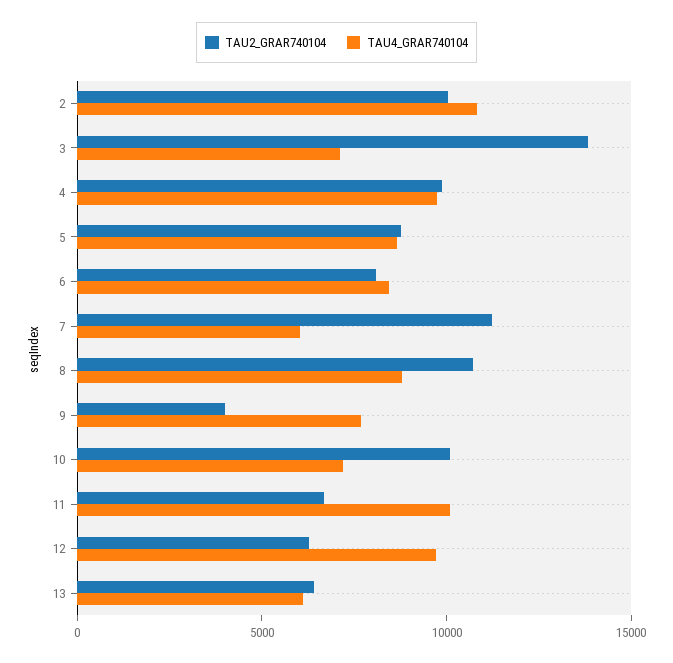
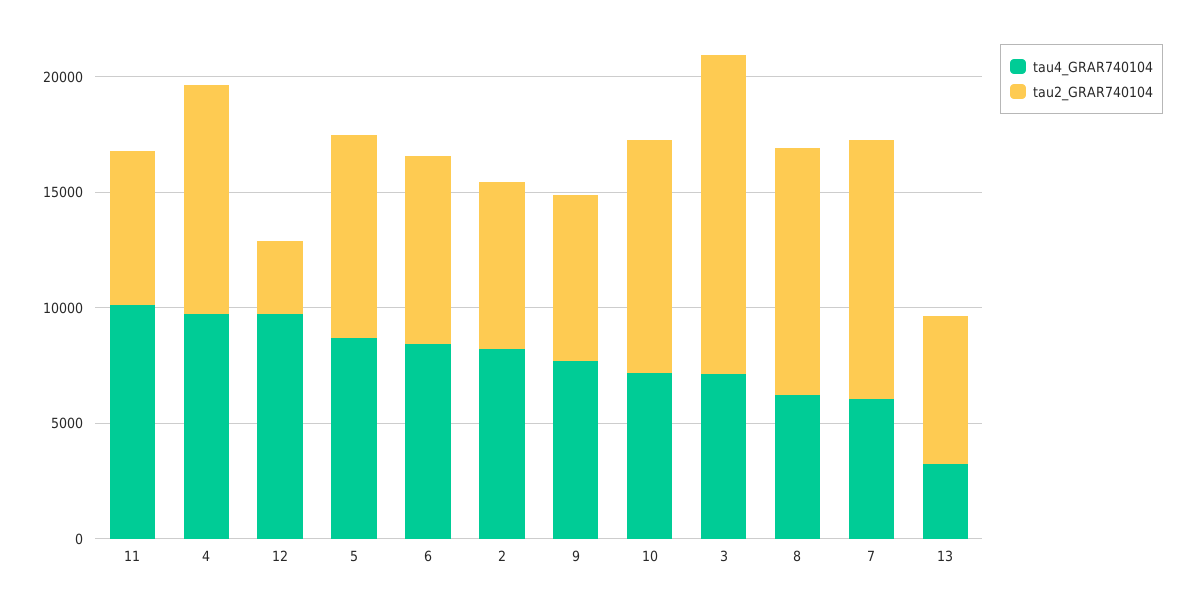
TAU2_GRAR740104, 2: 10000 -> 7000
TAU4_GRAR740104, 2: 11000 -> 8000
TAU4_GRAR740104, 8: 9000 -> 6000
TAU2_GRAR740104, 9: 4000 -> 7000
TAU2_GRAR740104, 12: 6000 -> 3000
TAU4_GRAR740104, 13: 6000 -> 3000

